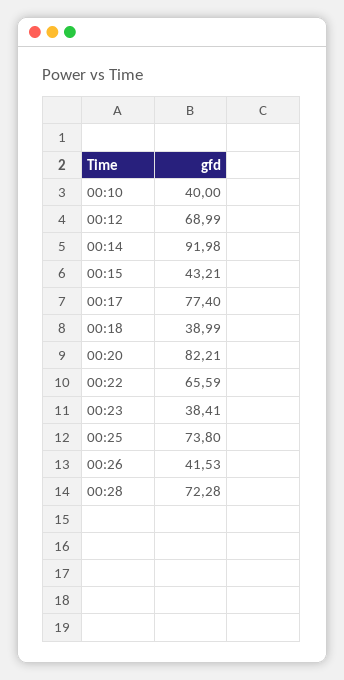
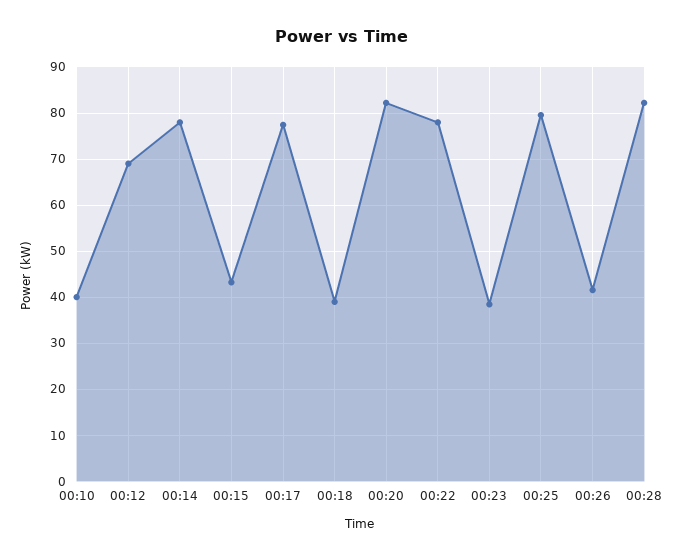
00:14: 91.98 -> 78
00:22: 65.59 -> 78
00:25: 73.8 -> 80
00:28: 72.28 -> 82

